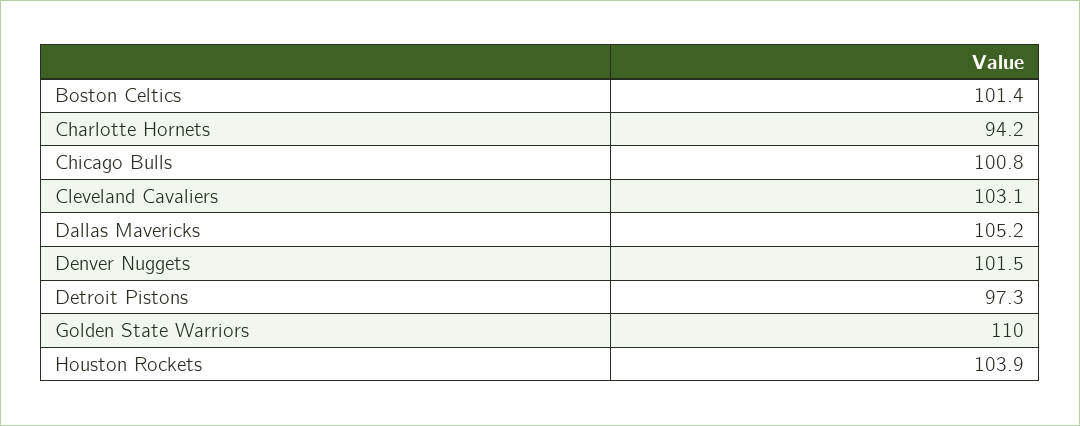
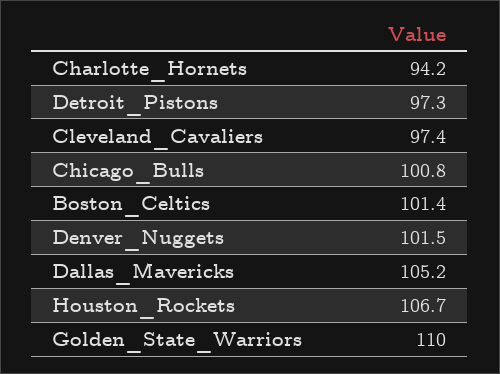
Cleveland Cavaliers: 103.1 -> 97.4
Houston Rockets: 103.9 -> 106.7

